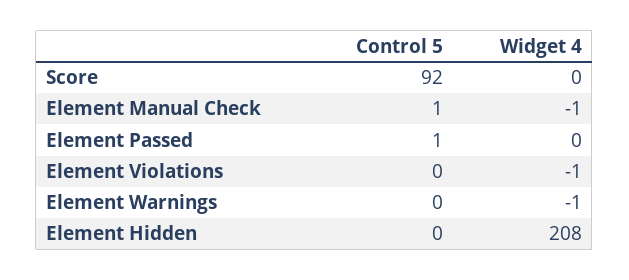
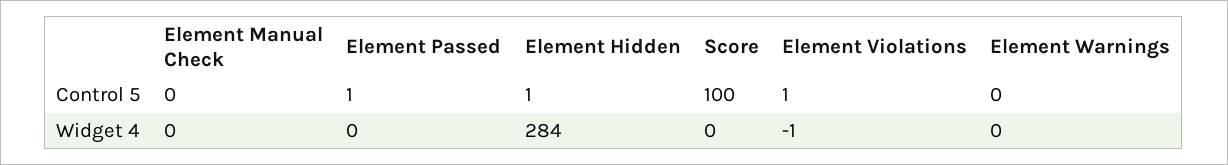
Control 5, Score: 92 -> 100
Control 5, Element Manual Check: 1 -> 0
Widget 4, Element Manual Check: -1 -> 0
Control 5, Element Violations: 0 -> 1
Widget 4, Element Warnings: -1 -> 0
Control 5, Element Hidden: 0 -> 1
Widget 4, Element Hidden: 208 -> 284

